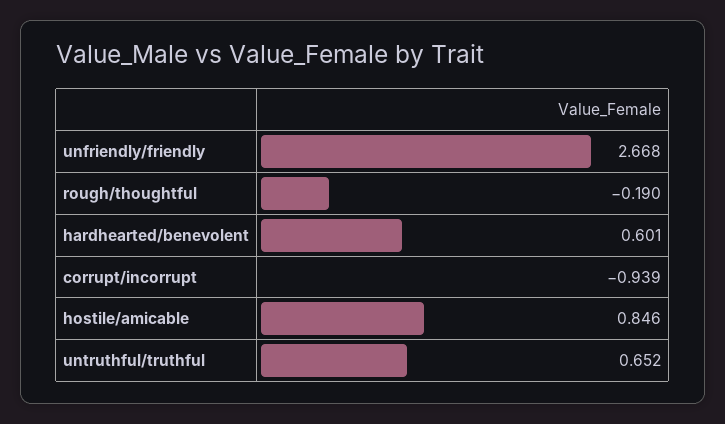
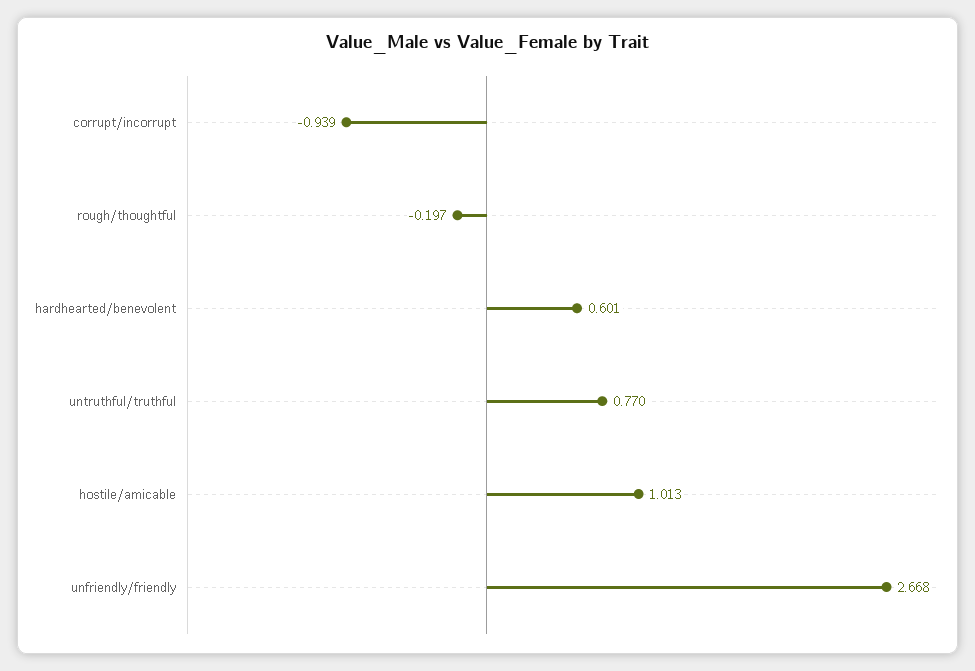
rough/thoughtful: -0.19 -> -0.197
hostile/amicable: 0.846 -> 1.013
untruthful/truthful: 0.652 -> 0.77

